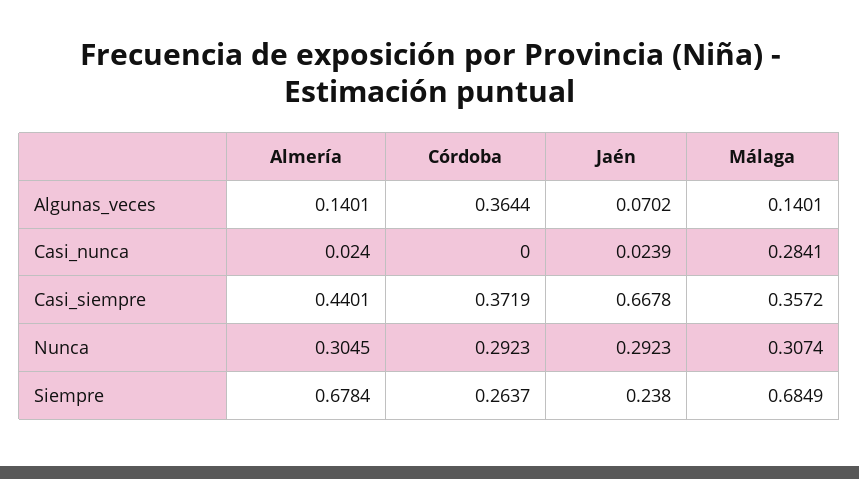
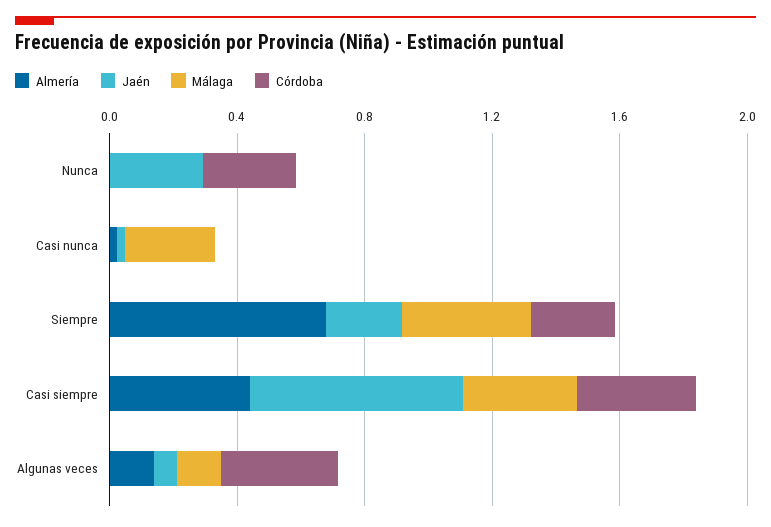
Almería, Nunca: 0.3045 -> 0
Málaga, Nunca: 0.3074 -> 0
Málaga, Siempre: 0.6849 -> 0.4

